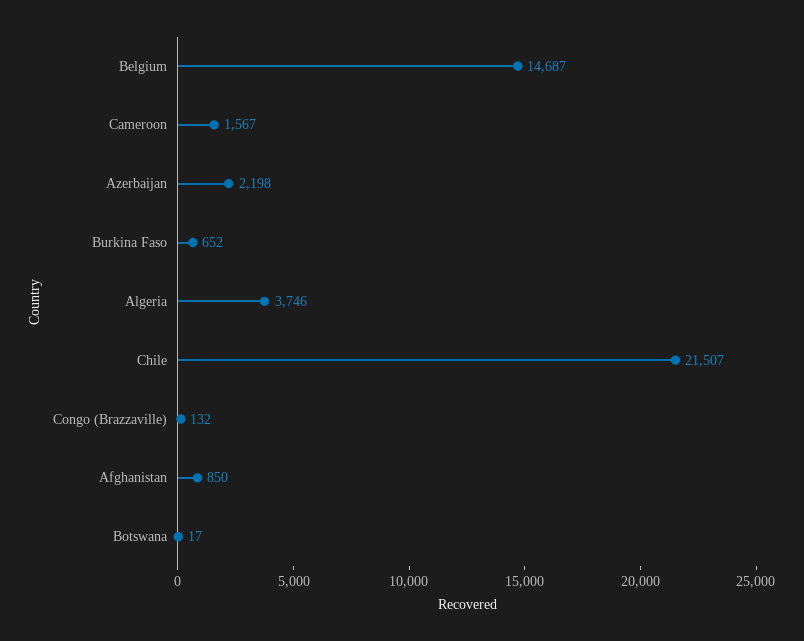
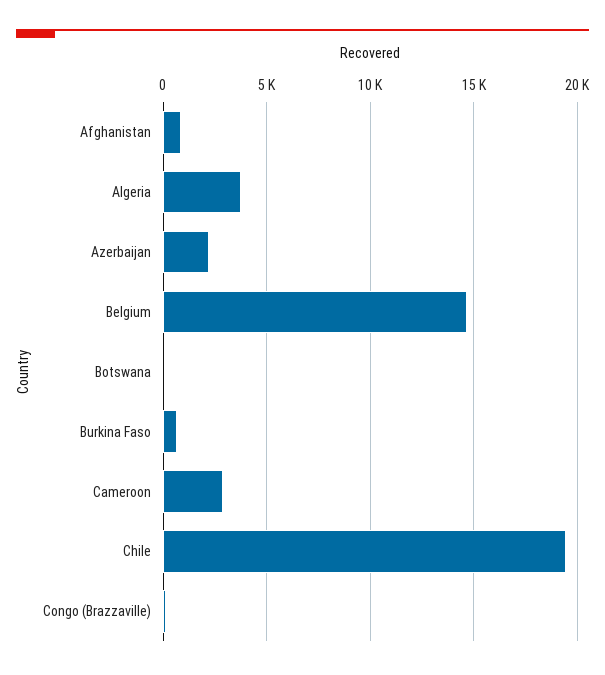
Cameroon: 1567 -> 3000
Chile: 21507 -> 19500

